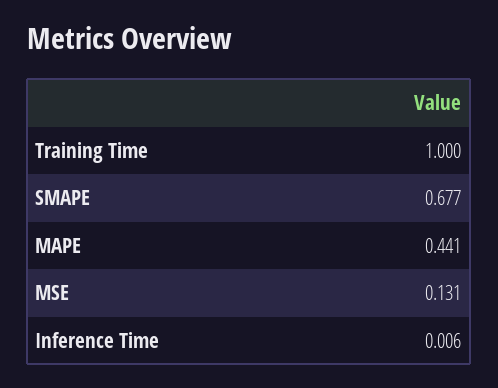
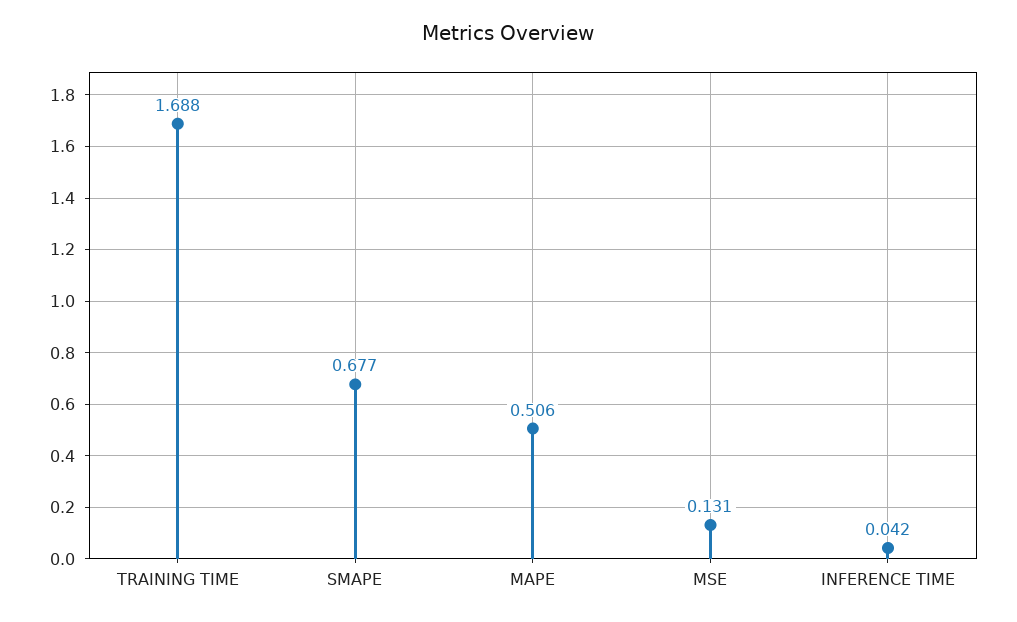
Training Time: 1 -> 1.688
MAPE: 0.441 -> 0.506
Inference Time: 0.006 -> 0.042

